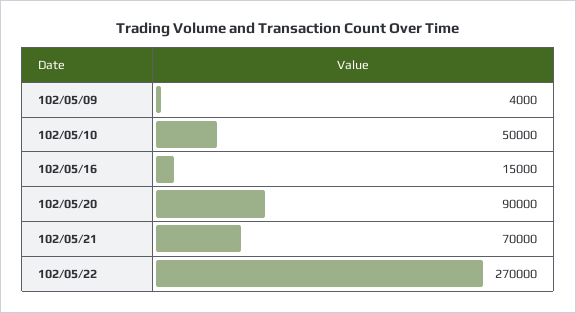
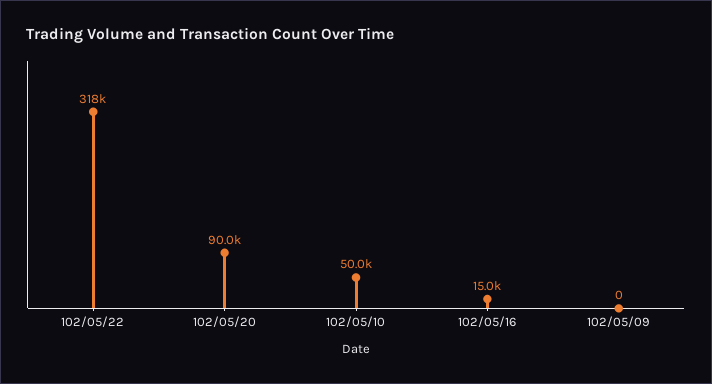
102/05/09: 4000 -> 0
102/05/21: 70000 -> none
102/05/22: 270000 -> 318000

